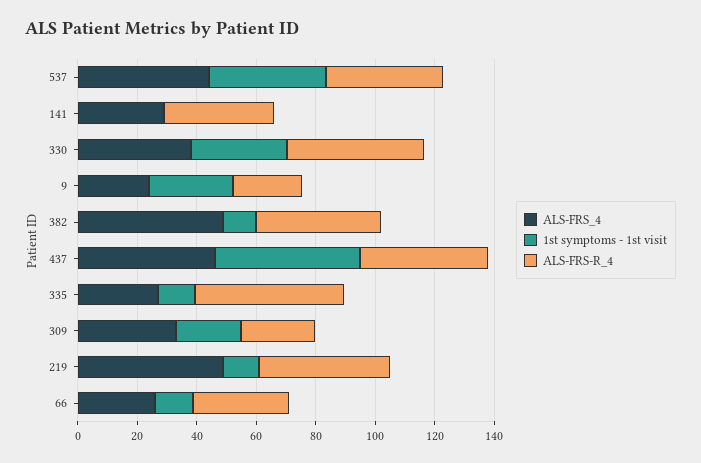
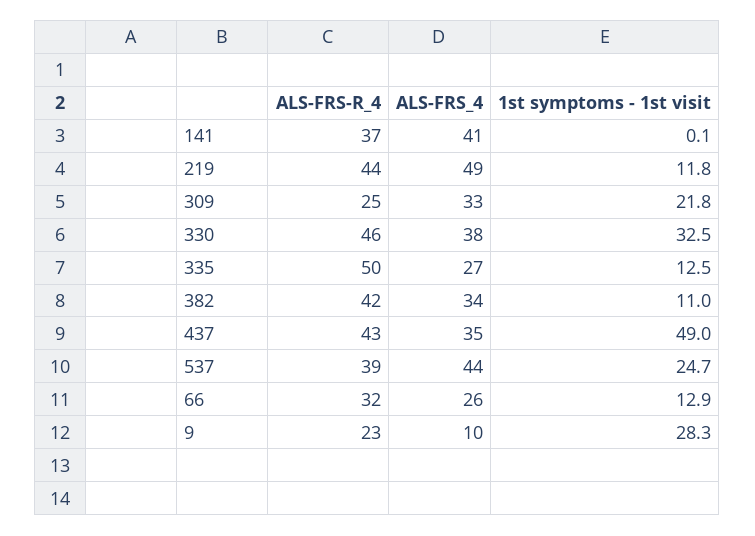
1st symptoms - 1st visit, 537: 40 -> 24.7
ALS-FRS_4, 141: 30 -> 41
ALS-FRS_4, 9: 25 -> 10
ALS-FRS_4, 382: 50 -> 34
ALS-FRS_4, 437: 45 -> 35

